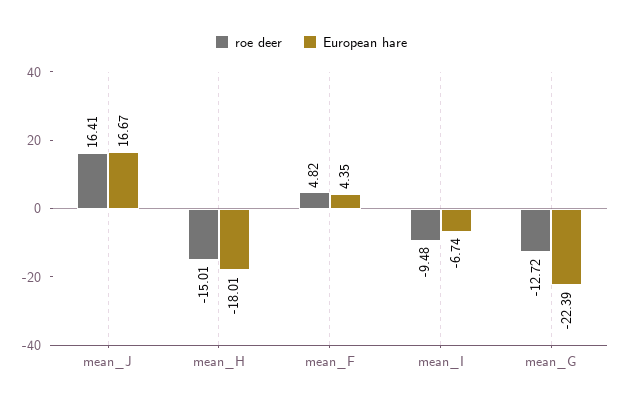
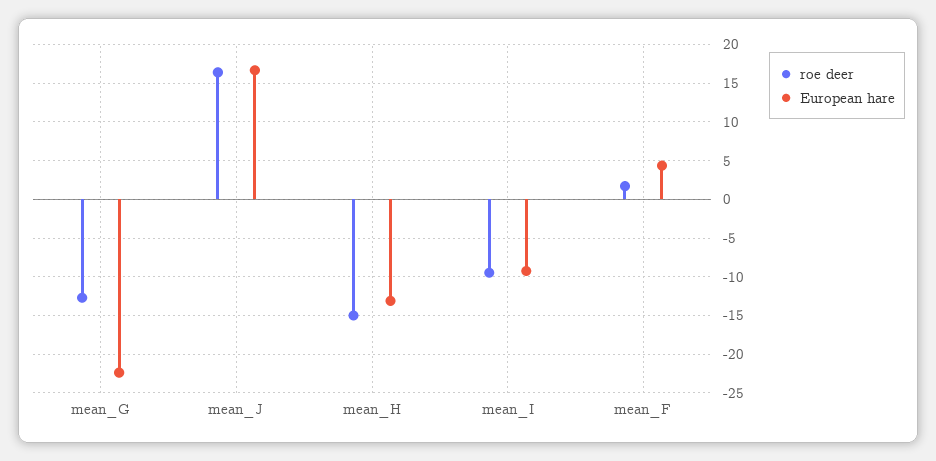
European hare, mean_H: -18.01 -> -13
roe deer, mean_F: 4.82 -> 2
European hare, mean_I: -6.74 -> -9

